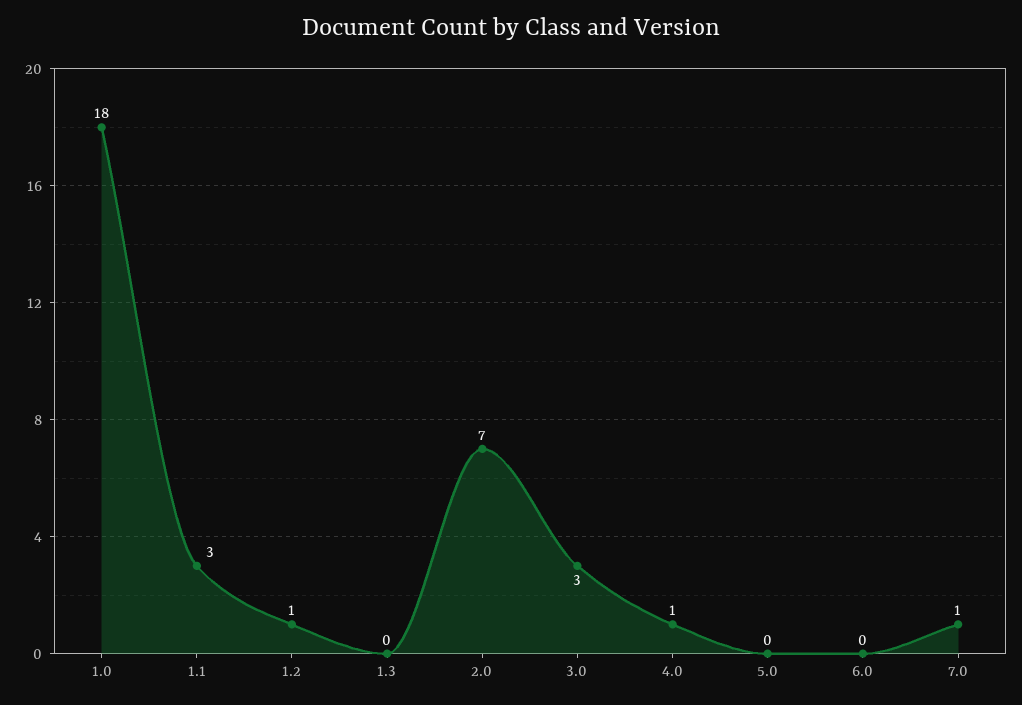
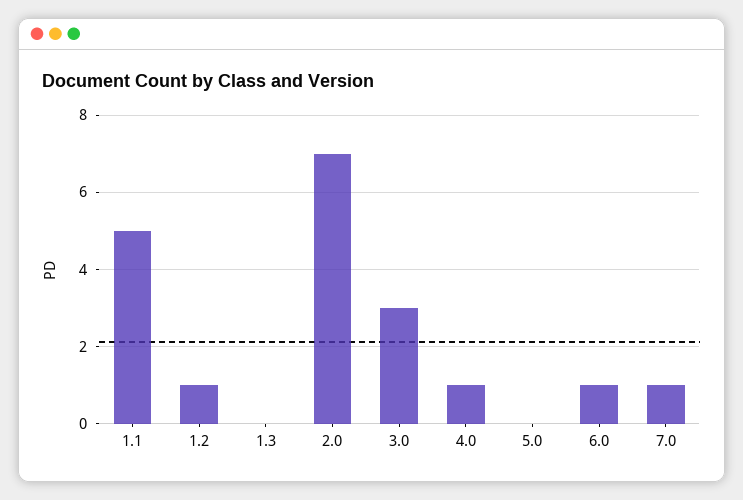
1.0: 18 -> none
1.1: 3 -> 5
6.0: 0 -> 1

